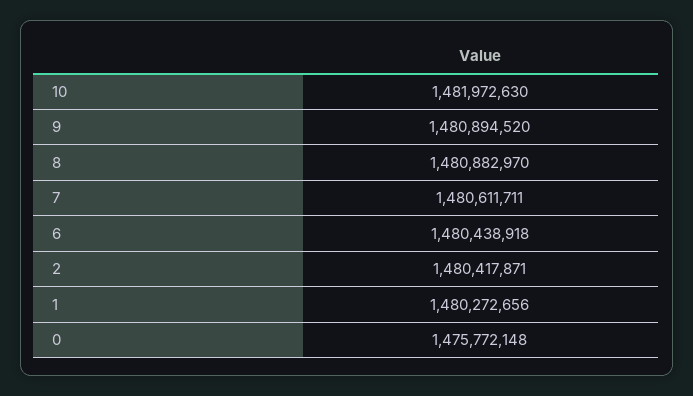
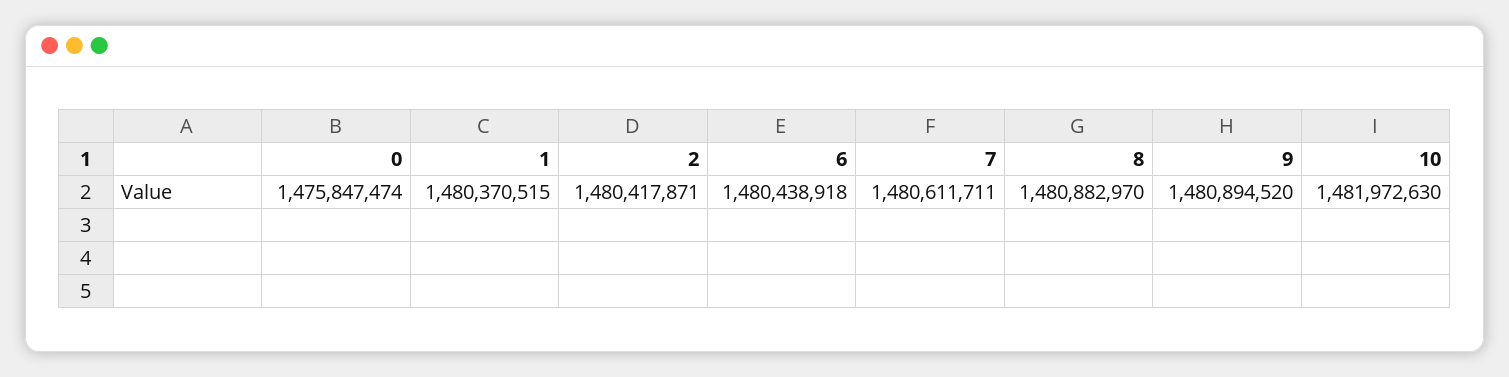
1: 1480272656 -> 1480370515
0: 1475772148 -> 1475847474

